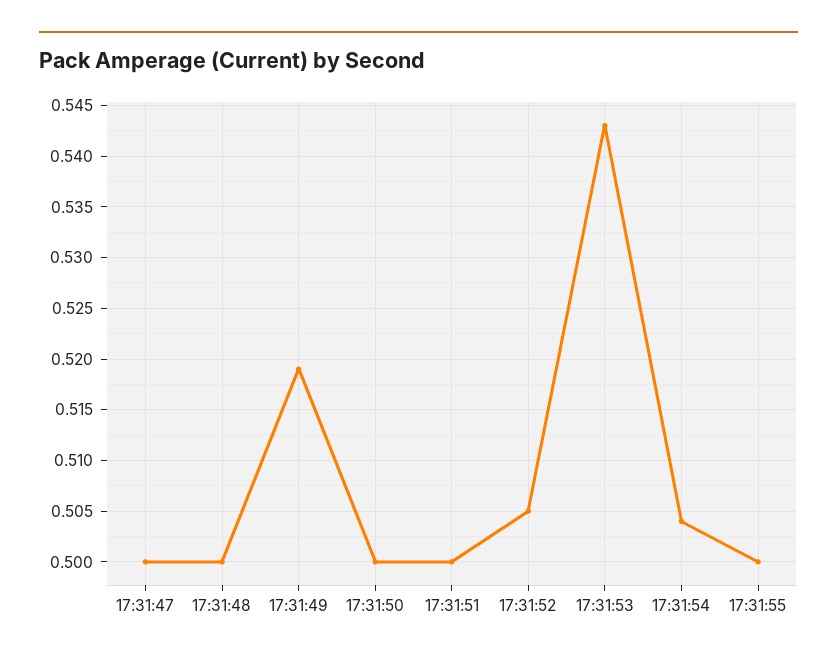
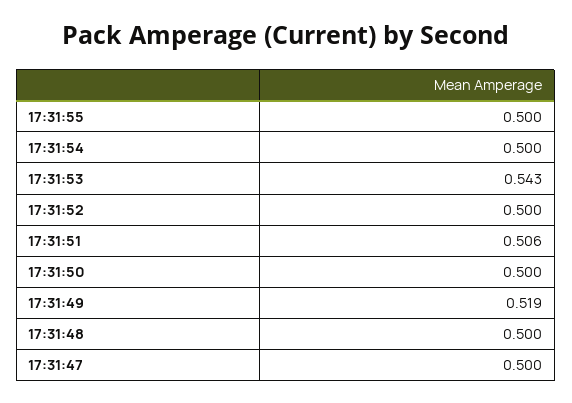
17:31:51: 0.5 -> 0.506
17:31:52: 0.505 -> 0.5
17:31:54: 0.504 -> 0.5

